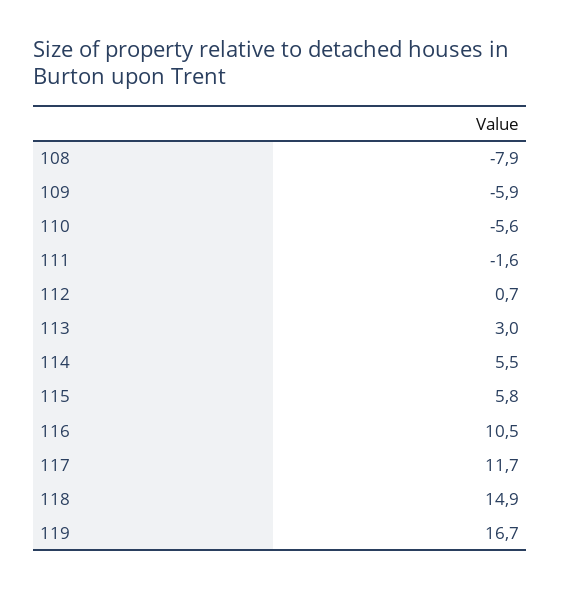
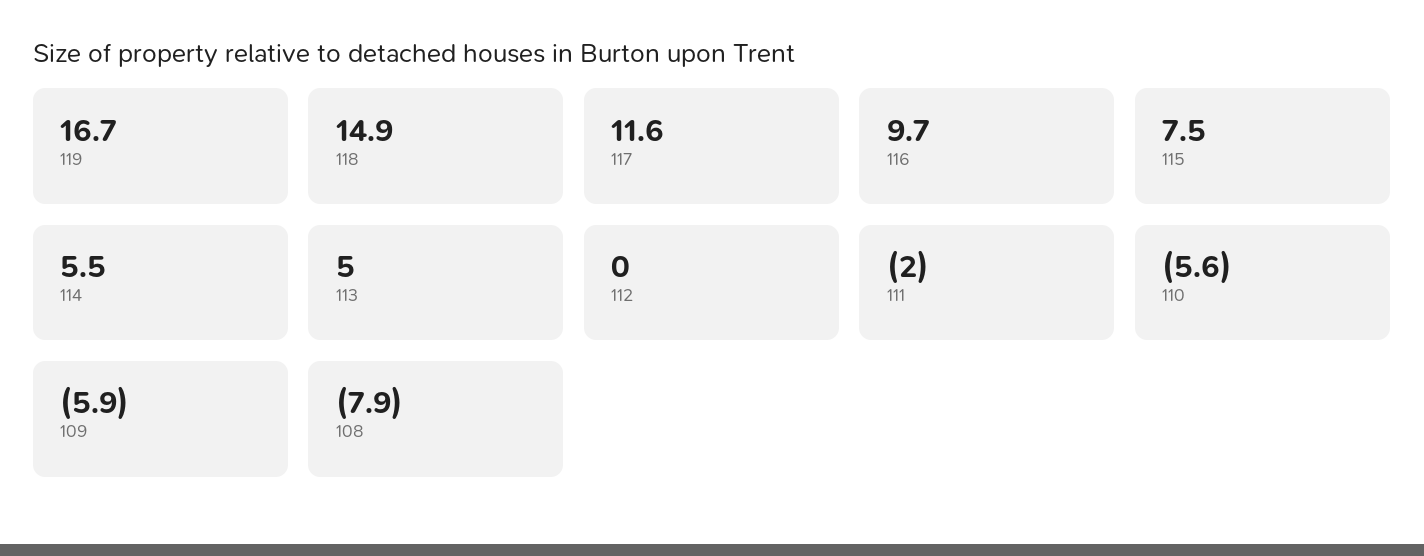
111: -1.6 -> -2
112: 0.7 -> 0
113: 3 -> 5
115: 5.8 -> 7.5
116: 10.5 -> 9.7
117: 11.7 -> 11.6

